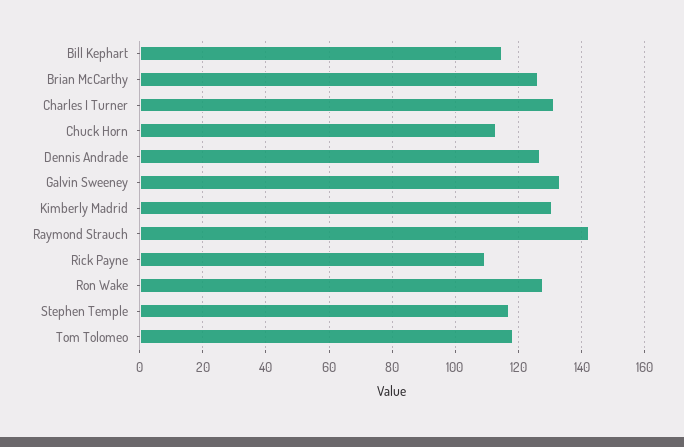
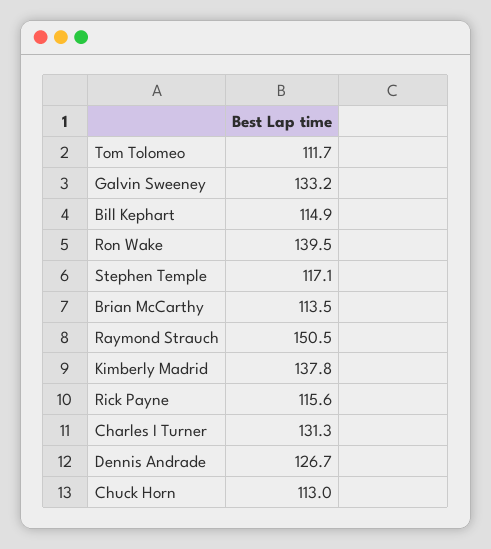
Brian McCarthy: 126 -> 113.5
Kimberly Madrid: 130 -> 137.8
Raymond Strauch: 142 -> 150.5
Rick Payne: 110 -> 115.6
Ron Wake: 128 -> 139.5
Tom Tolomeo: 118 -> 111.7

